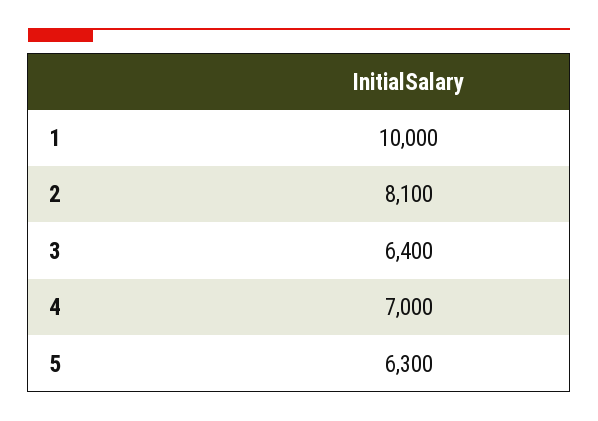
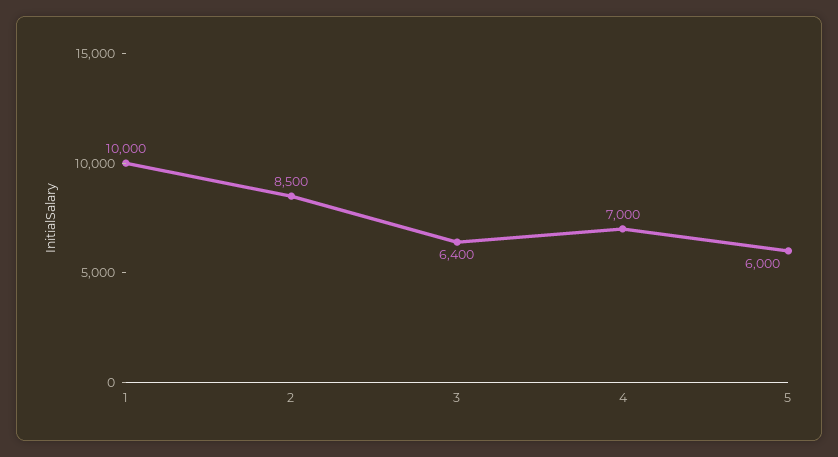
2: 8100 -> 8500
5: 6300 -> 6000

